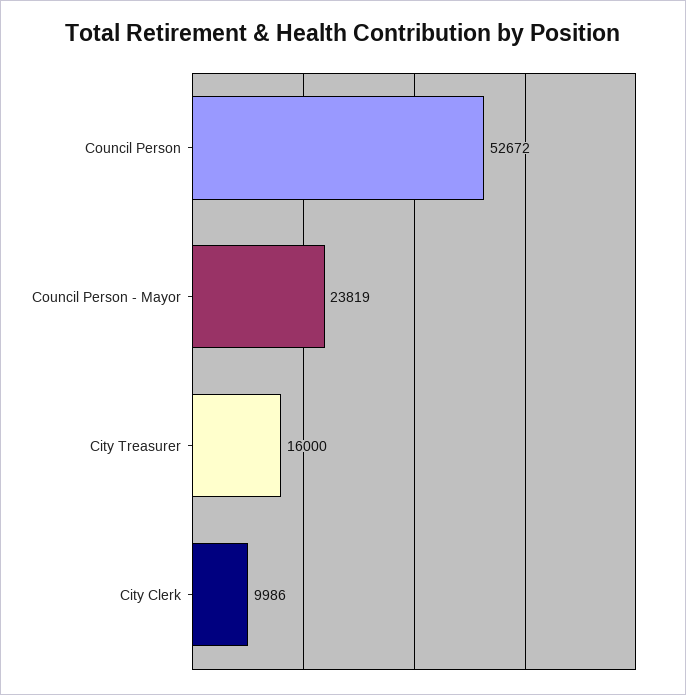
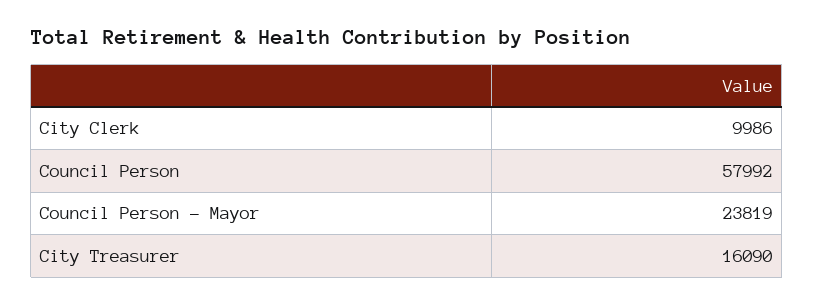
Council Person: 52672 -> 57992
City Treasurer: 16000 -> 16090

